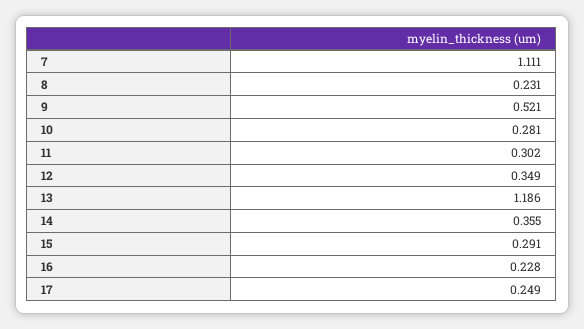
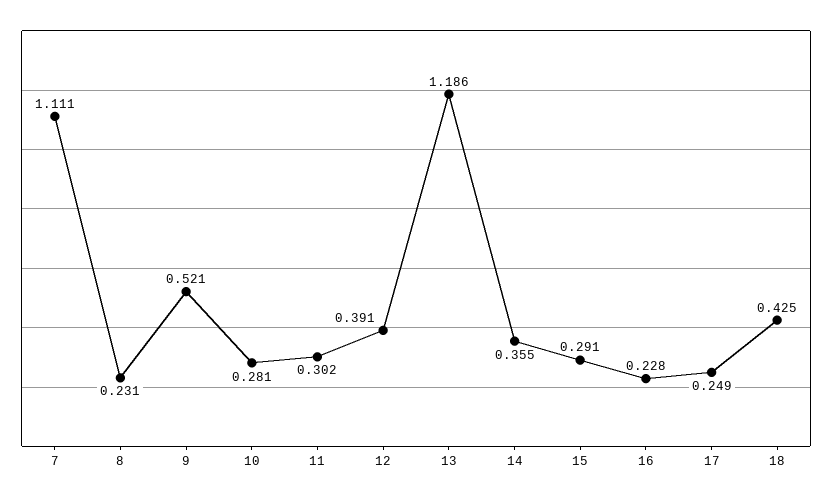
12: 0.349 -> 0.391
18: none -> 0.425

